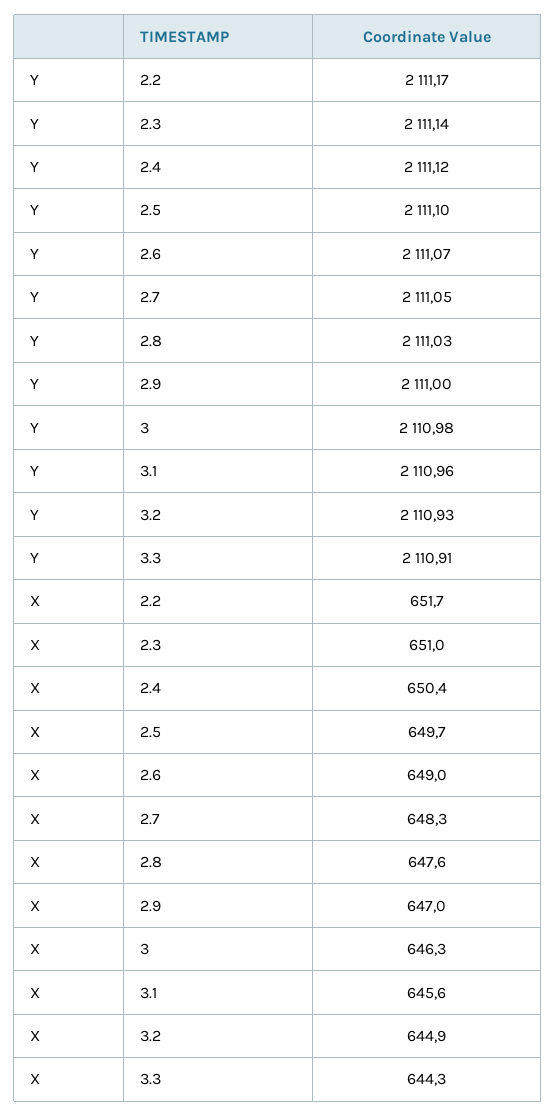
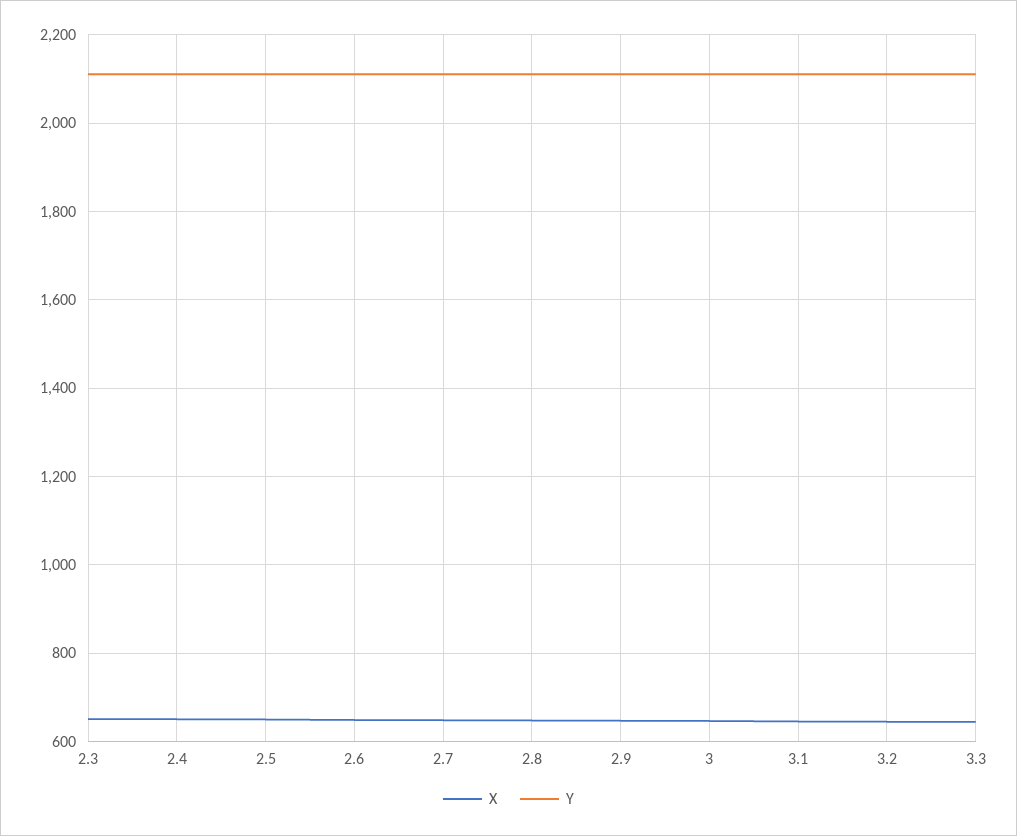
Y, 2.2: 2111.17 -> none
X, 2.2: 651.7 -> none

